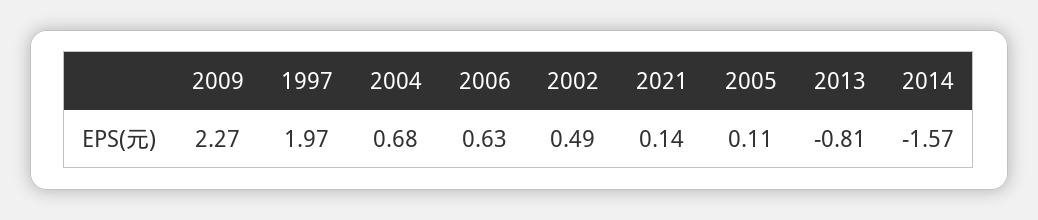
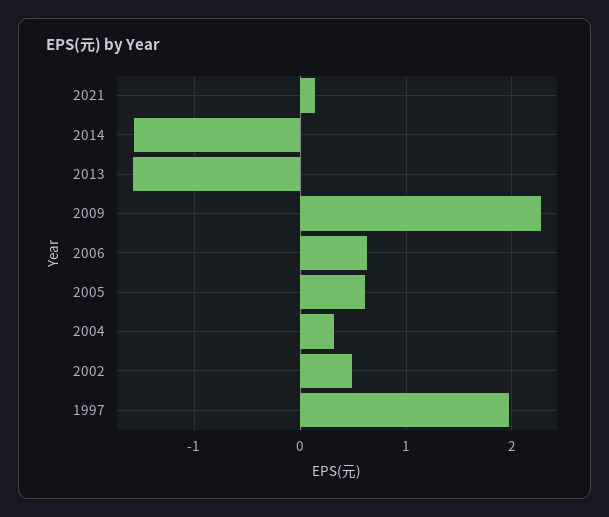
2004: 0.68 -> 0.3
2005: 0.11 -> 0.6
2013: -0.81 -> -1.6

